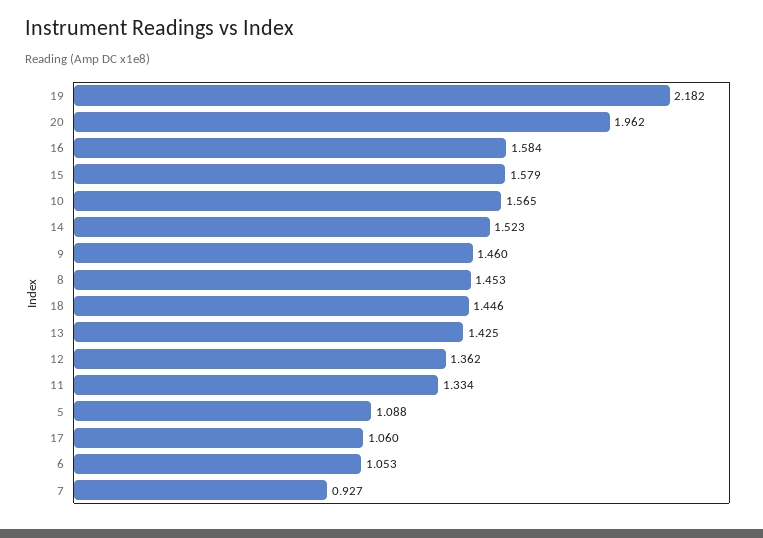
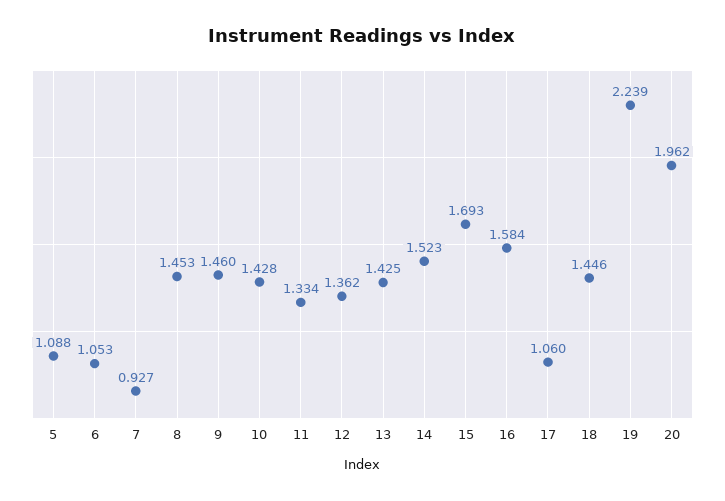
19: 2.182 -> 2.239
15: 1.579 -> 1.693
10: 1.565 -> 1.428

